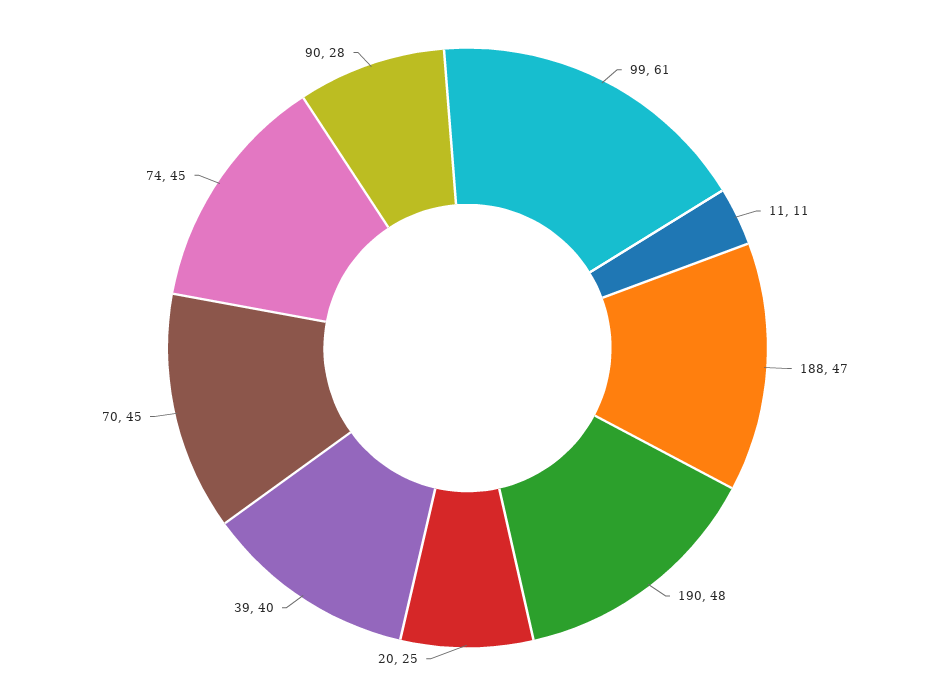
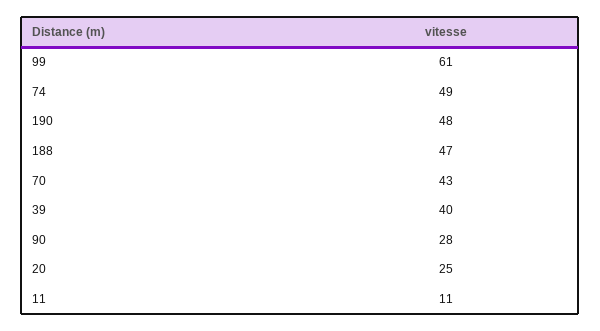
70: 45 -> 43
74: 45 -> 49

